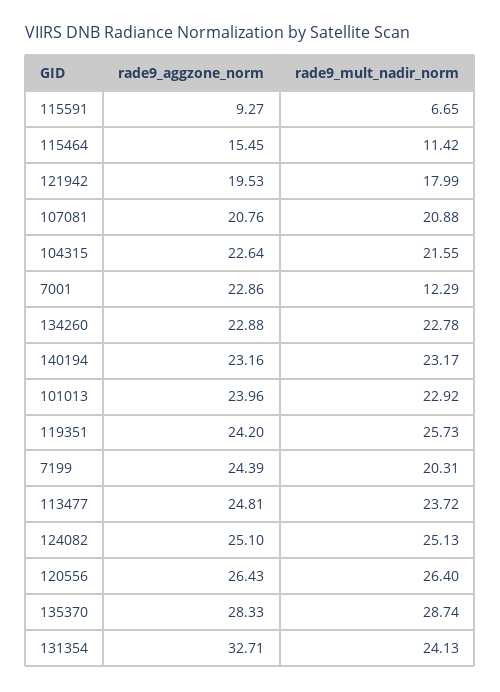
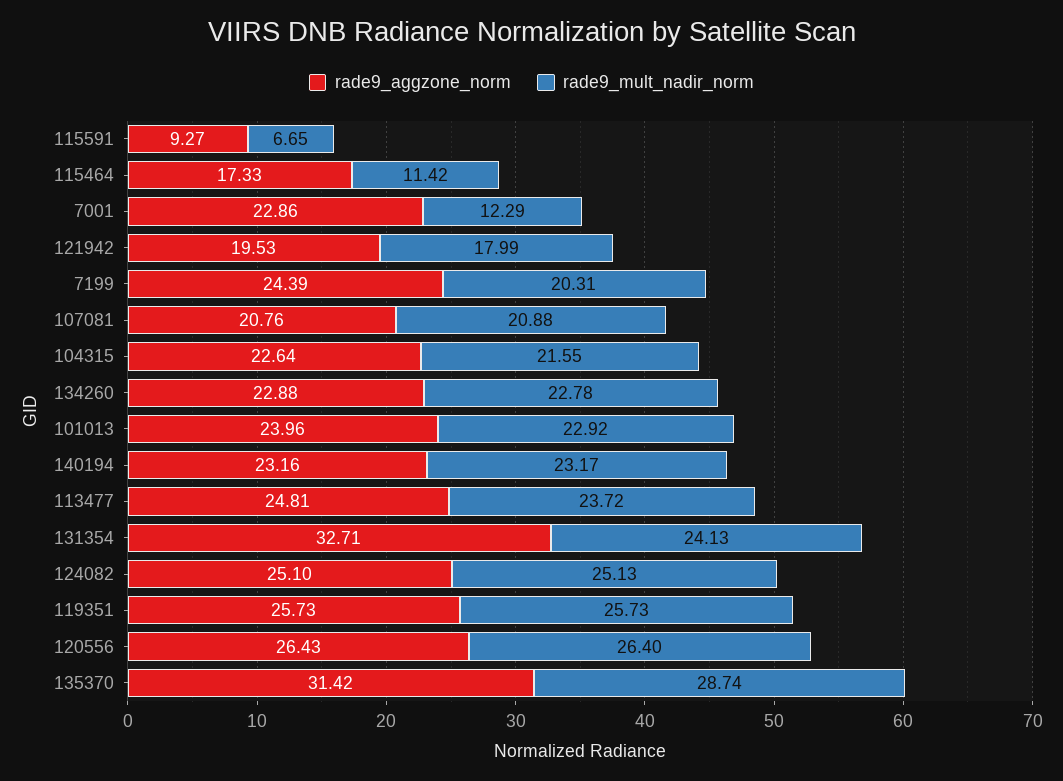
rade9_aggzone_norm, 115464: 15.45 -> 17.33
rade9_aggzone_norm, 119351: 24.2 -> 25.73
rade9_aggzone_norm, 135370: 28.33 -> 31.42

